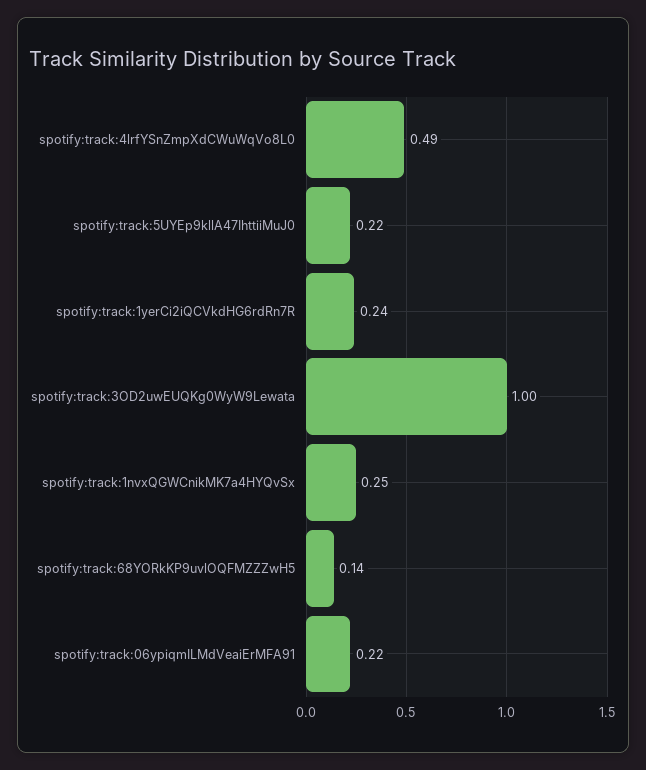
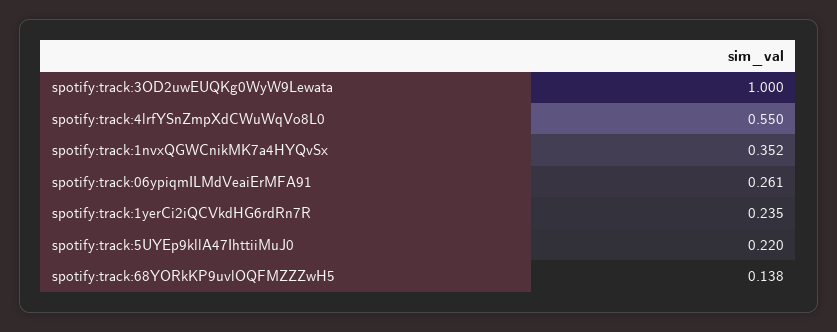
spotify:track:4lrfYSnZmpXdCWuWqVo8L0: 0.49 -> 0.55
spotify:track:1nvxQGWCnikMK7a4HYQvSx: 0.25 -> 0.352
spotify:track:06ypiqmILMdVeaiErMFA91: 0.22 -> 0.261

